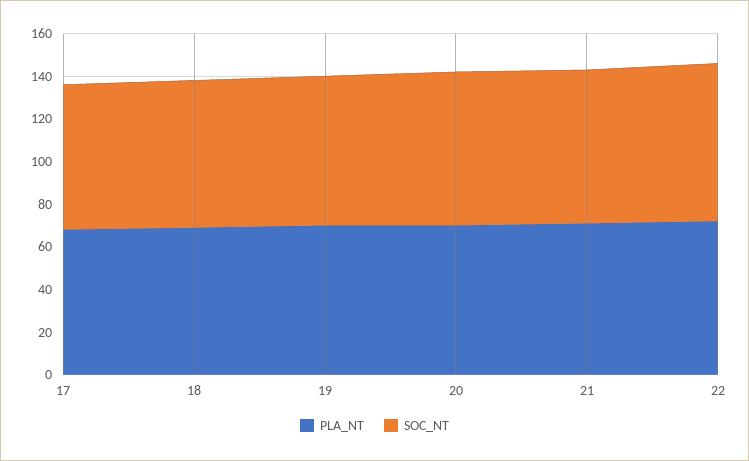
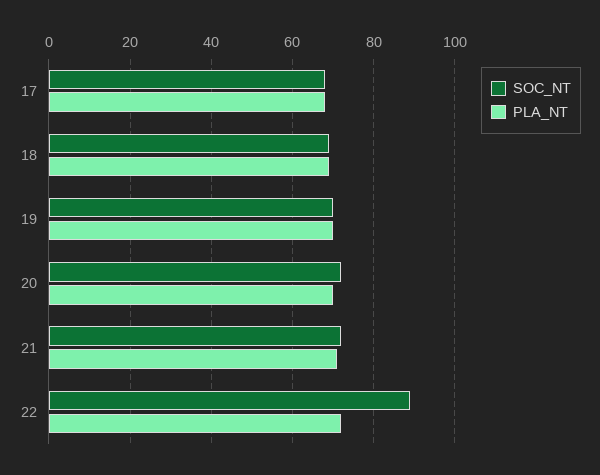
SOC_NT, 22: 75 -> 90

